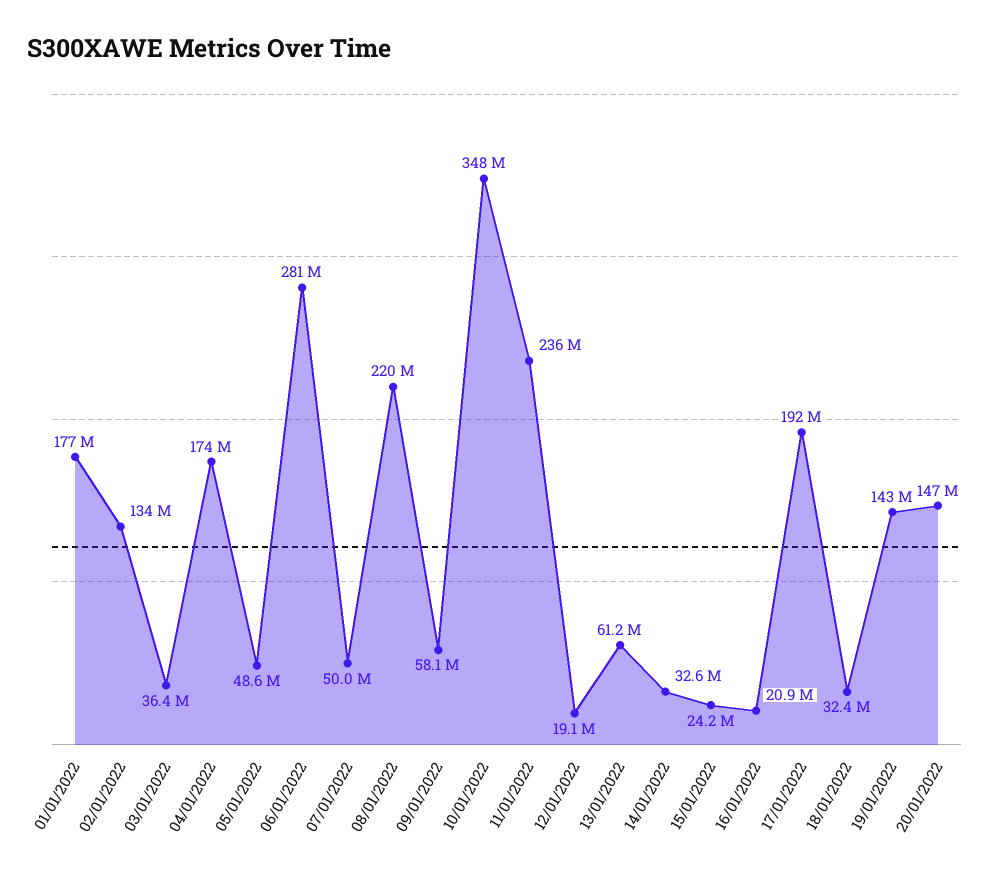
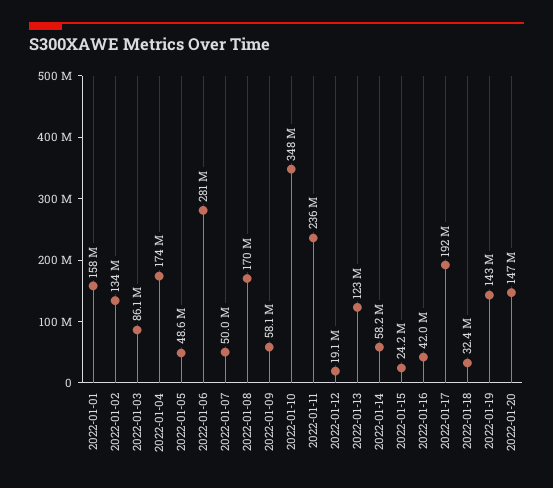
01/01/2022: 177000000 -> 158000000
03/01/2022: 36400000 -> 86100000
08/01/2022: 220000000 -> 170000000
13/01/2022: 61200000 -> 123000000
14/01/2022: 32600000 -> 58200000
16/01/2022: 20900000 -> 42000000

